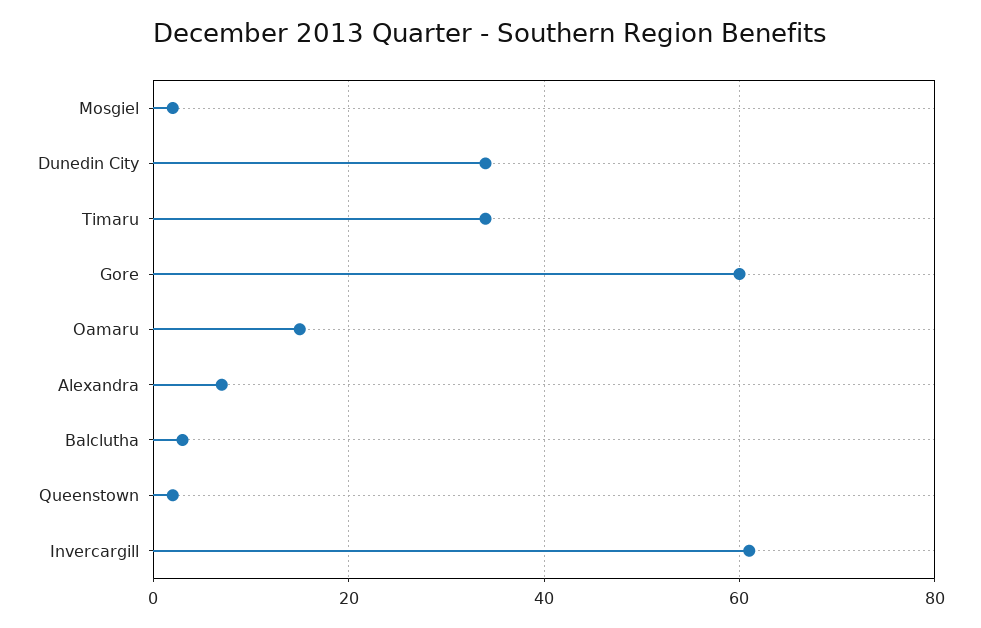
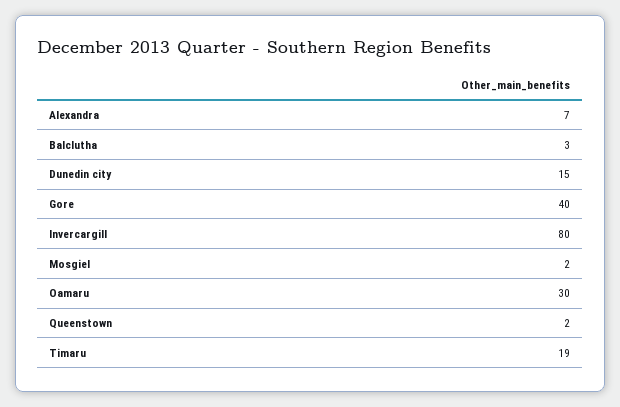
Dunedin City: 35 -> 15
Timaru: 35 -> 19
Gore: 60 -> 40
Oamaru: 15 -> 30
Invercargill: 60 -> 80

